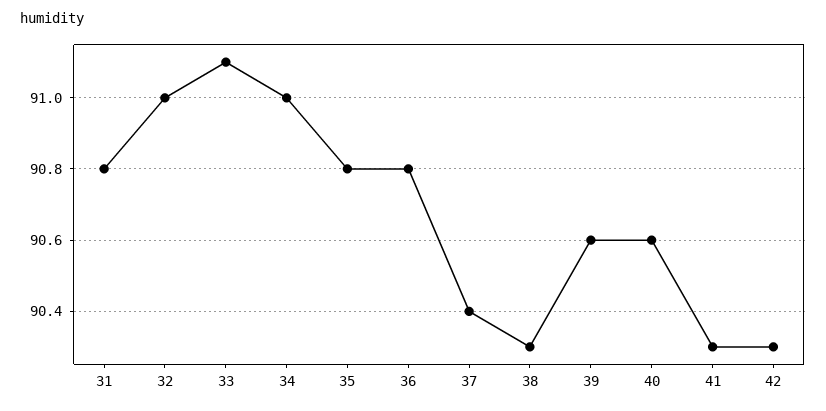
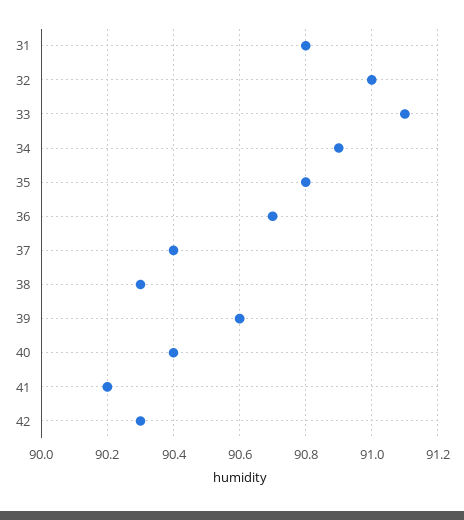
34: 91 -> 90.9
36: 90.8 -> 90.7
40: 90.6 -> 90.4
41: 90.3 -> 90.2

